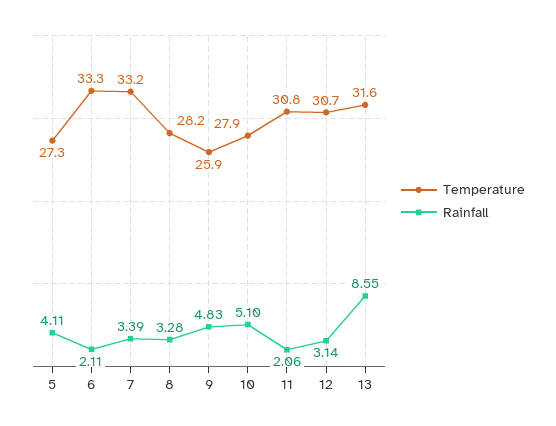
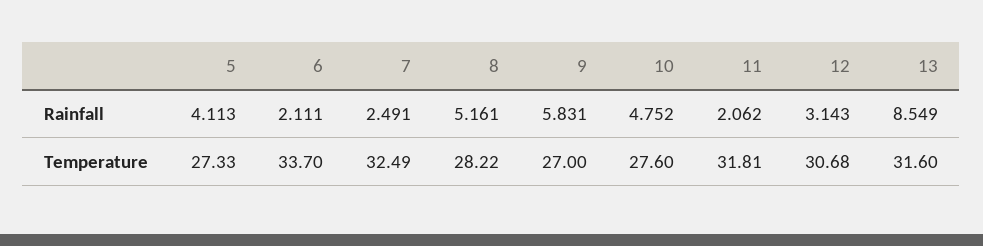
Temperature, 6: 33.3 -> 33.7
Temperature, 7: 33.2 -> 32.49
Rainfall, 7: 3.39 -> 2.491
Rainfall, 8: 3.28 -> 5.161
Temperature, 9: 25.9 -> 27
Rainfall, 9: 4.83 -> 5.831
Temperature, 10: 27.9 -> 27.6
Rainfall, 10: 5.1 -> 4.752
Temperature, 11: 30.8 -> 31.81

